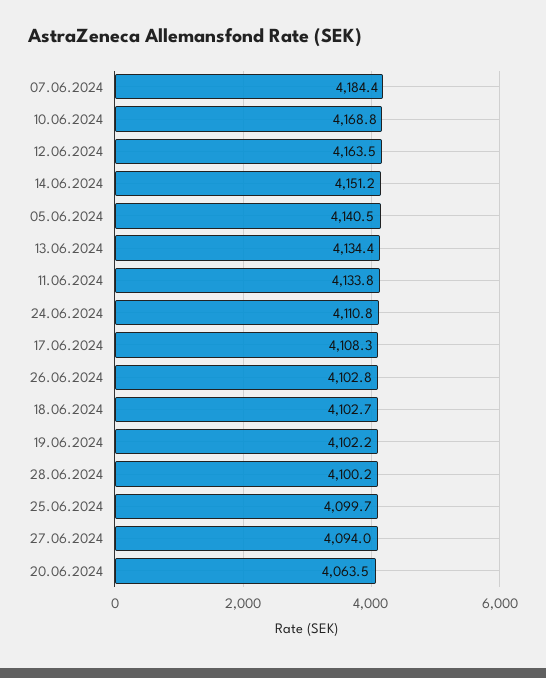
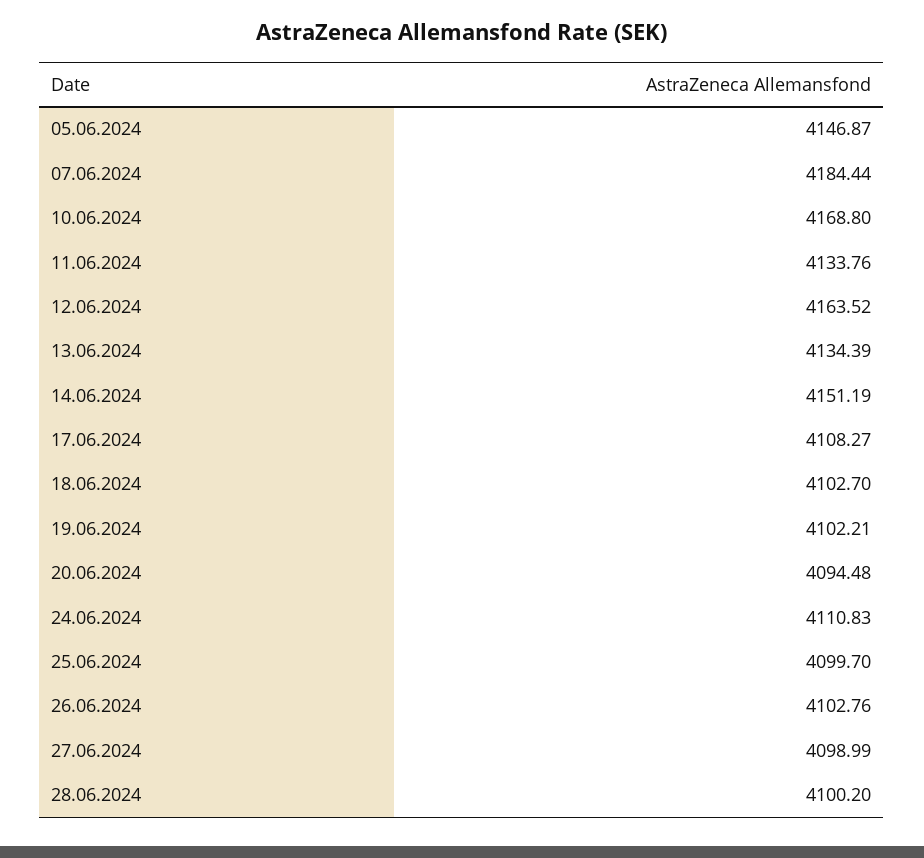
05.06.2024: 4140.5 -> 4146.87
27.06.2024: 4094 -> 4098.99
20.06.2024: 4063.5 -> 4094.48

